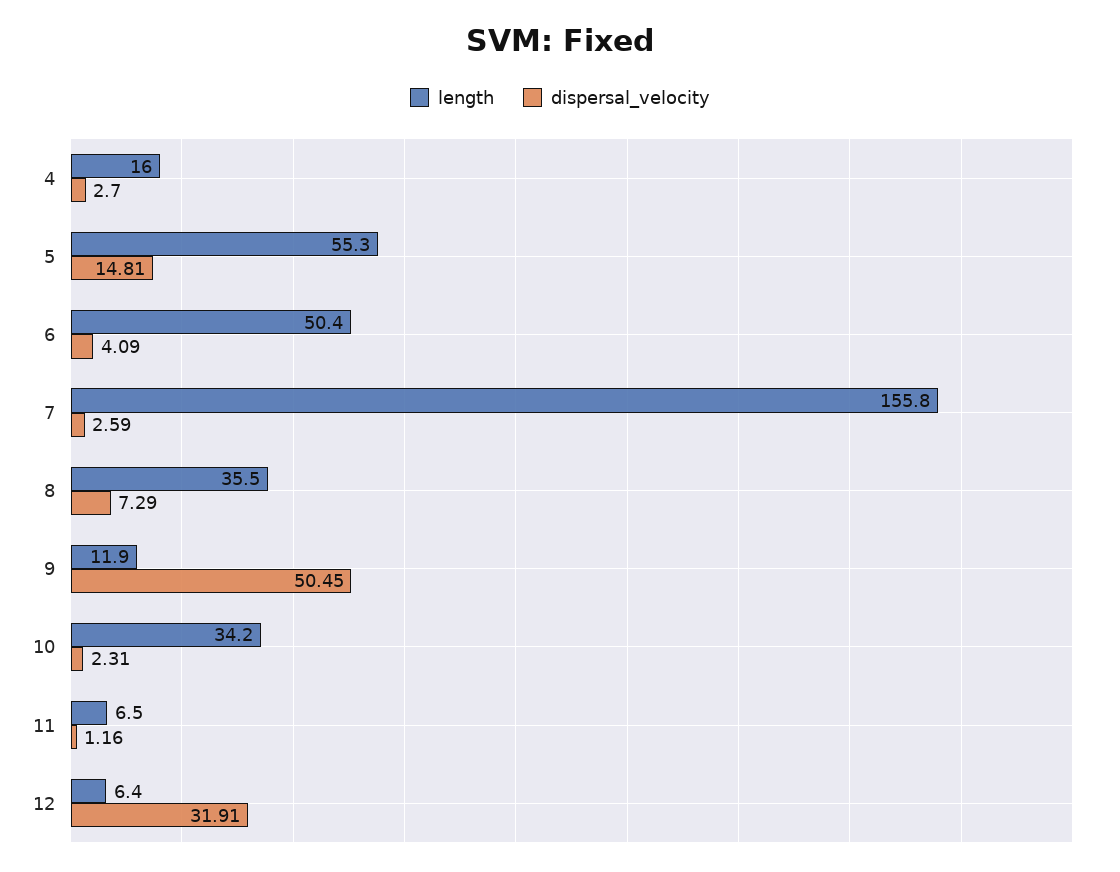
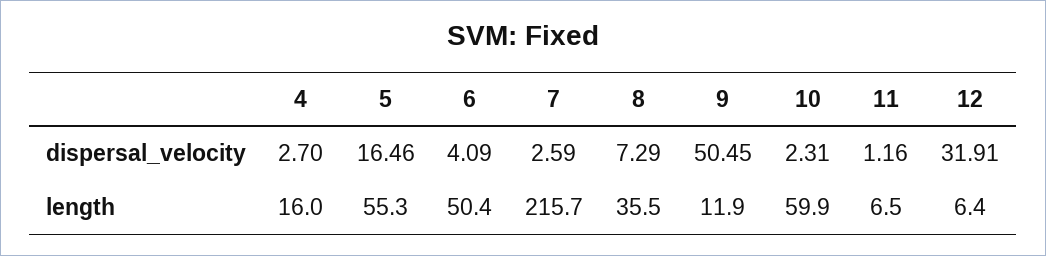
dispersal_velocity, 5: 14.81 -> 16.46
length, 7: 155.8 -> 215.7
length, 10: 34.2 -> 59.9

